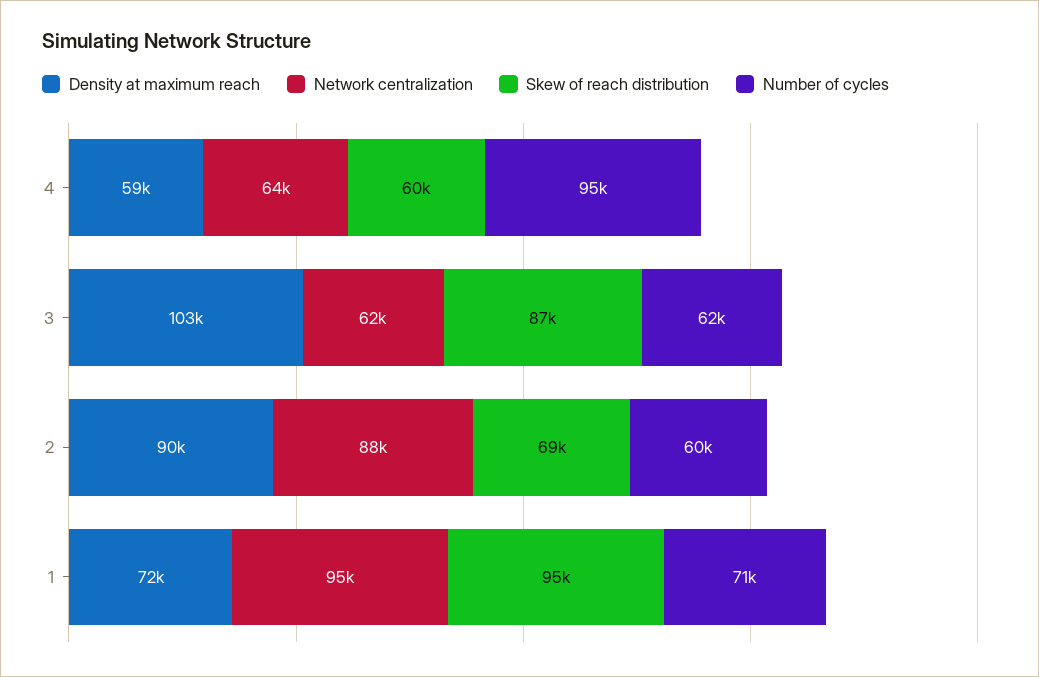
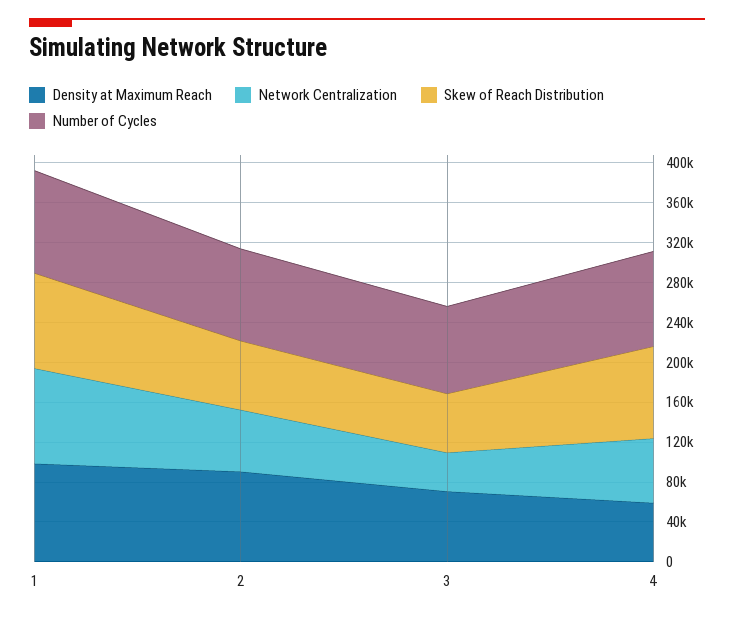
Skew of reach distribution, 4: 60000 -> 90000
Density at maximum reach, 3: 103000 -> 70000
Network centralization, 3: 62000 -> 40000
Skew of reach distribution, 3: 87000 -> 60000
Number of cycles, 3: 62000 -> 90000
Network centralization, 2: 88000 -> 60000
Number of cycles, 2: 60000 -> 90000
Density at maximum reach, 1: 72000 -> 100000
Number of cycles, 1: 71000 -> 100000

